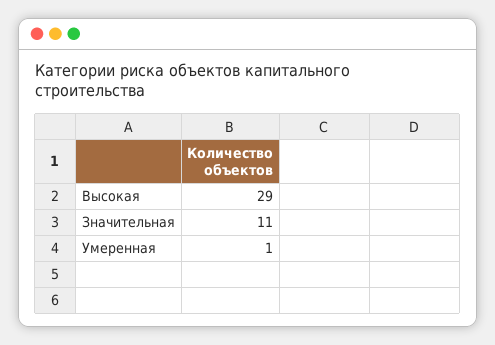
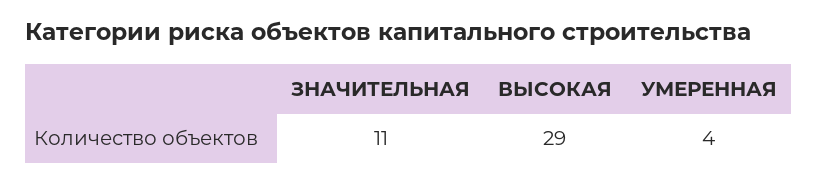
Умеренная: 1 -> 4

